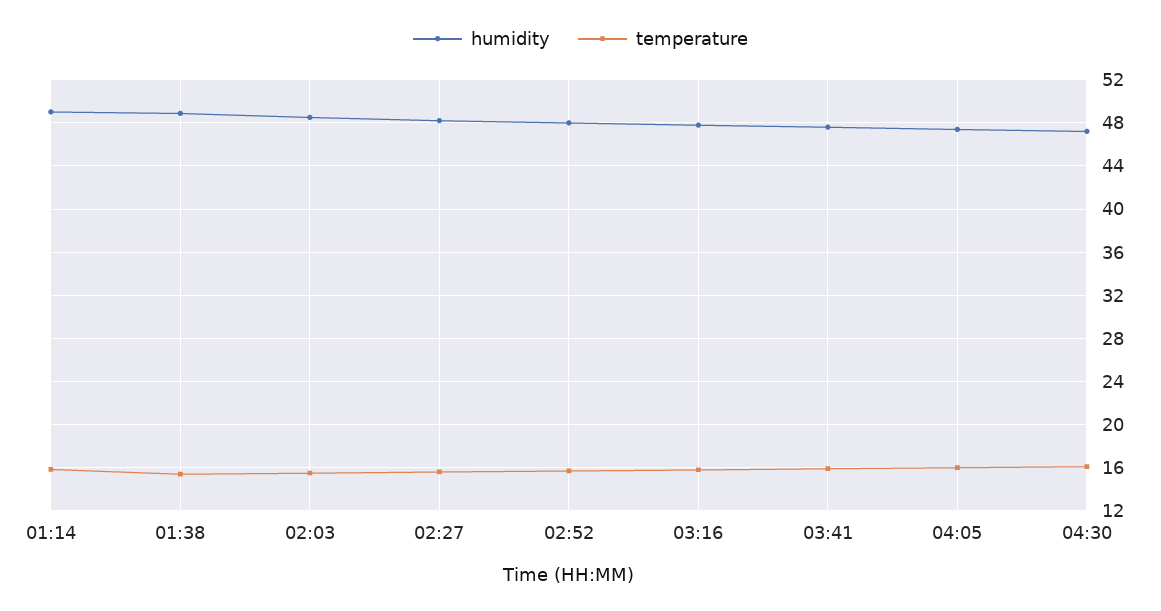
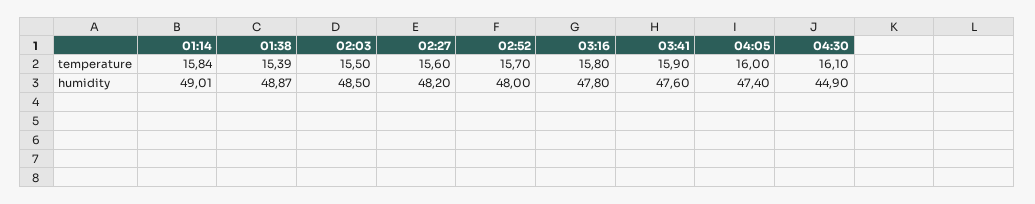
humidity, 04:30: 47 -> 44.9

